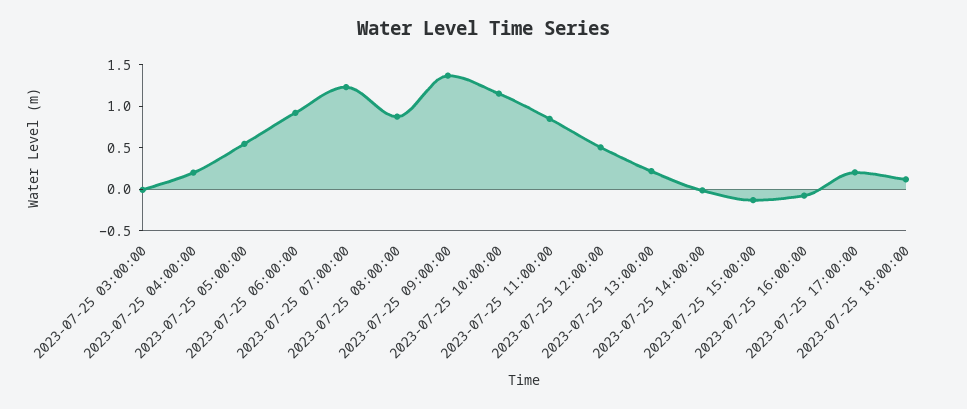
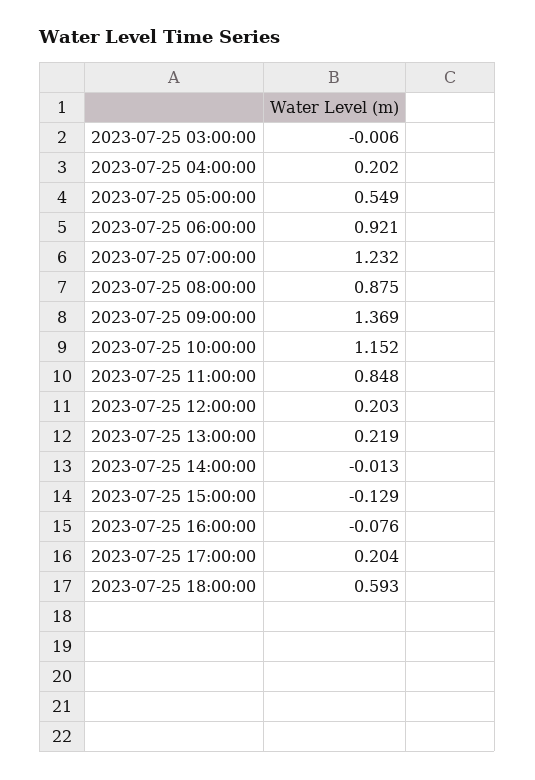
2023-07-25 12:00:00: 0.5 -> 0.203
2023-07-25 18:00:00: 0.1 -> 0.593

